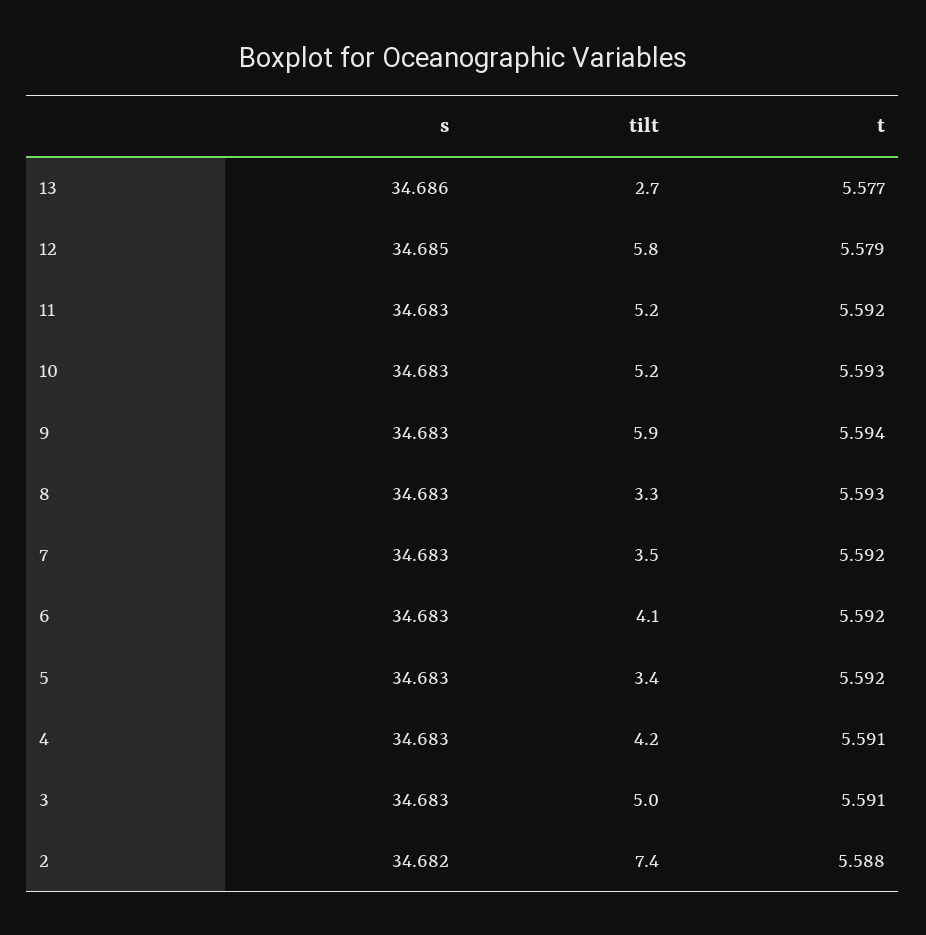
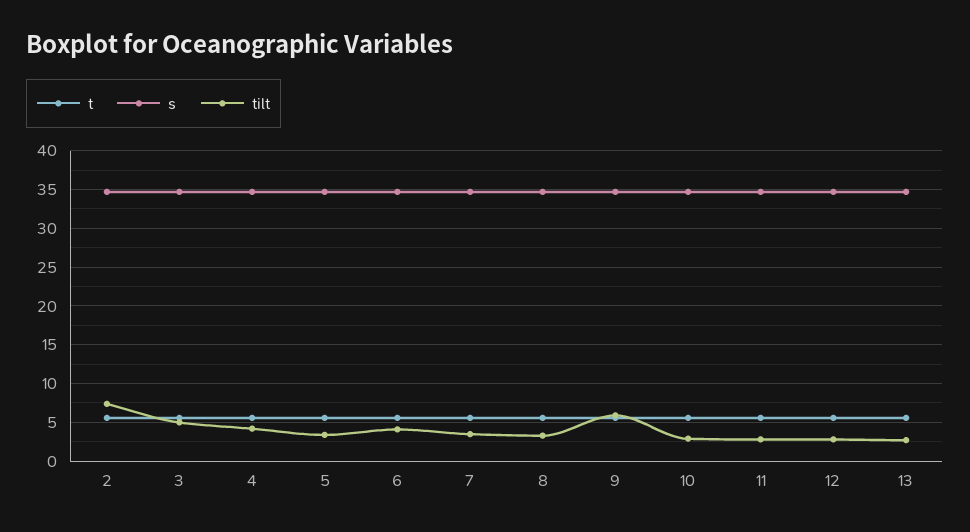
tilt, 12: 5.8 -> 3
tilt, 11: 5.2 -> 3
tilt, 10: 5.2 -> 3

